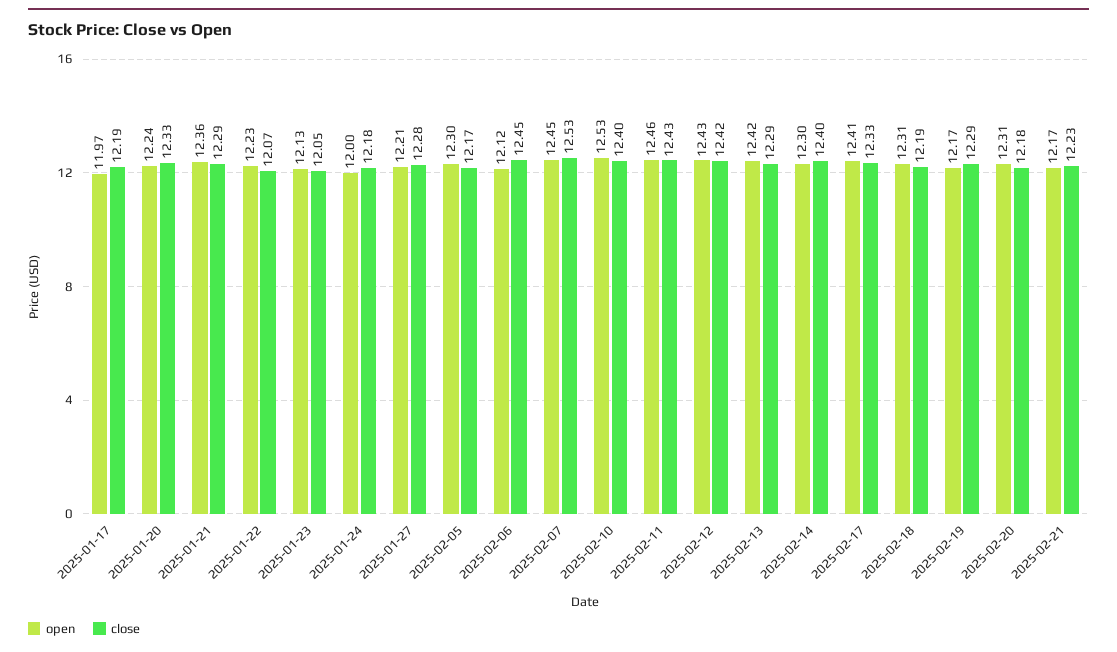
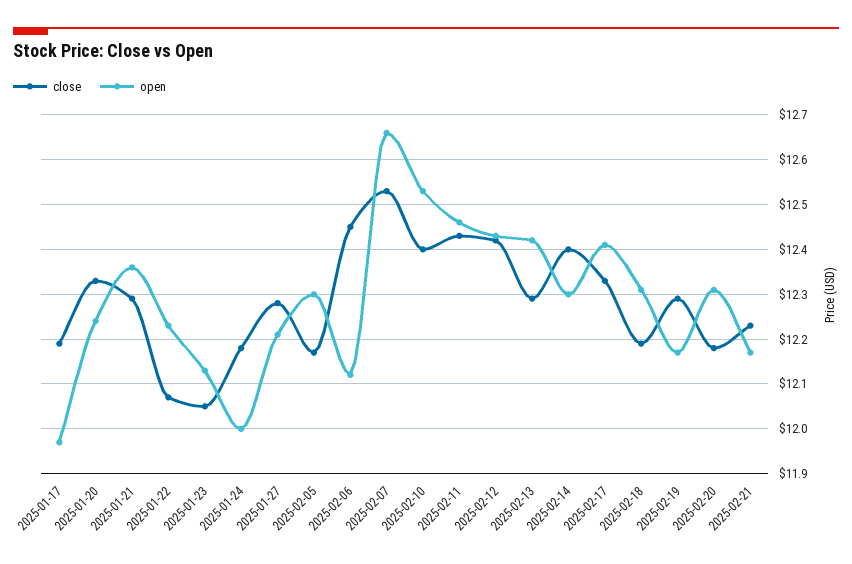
open, 2025-02-07: 12.45 -> 12.65

